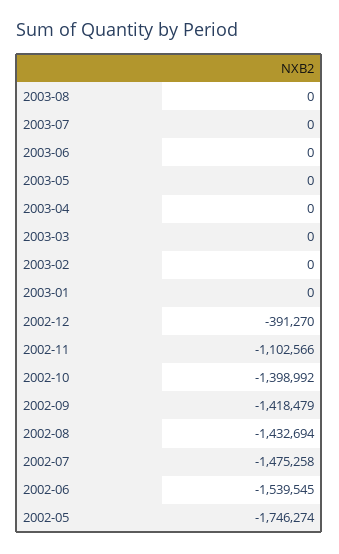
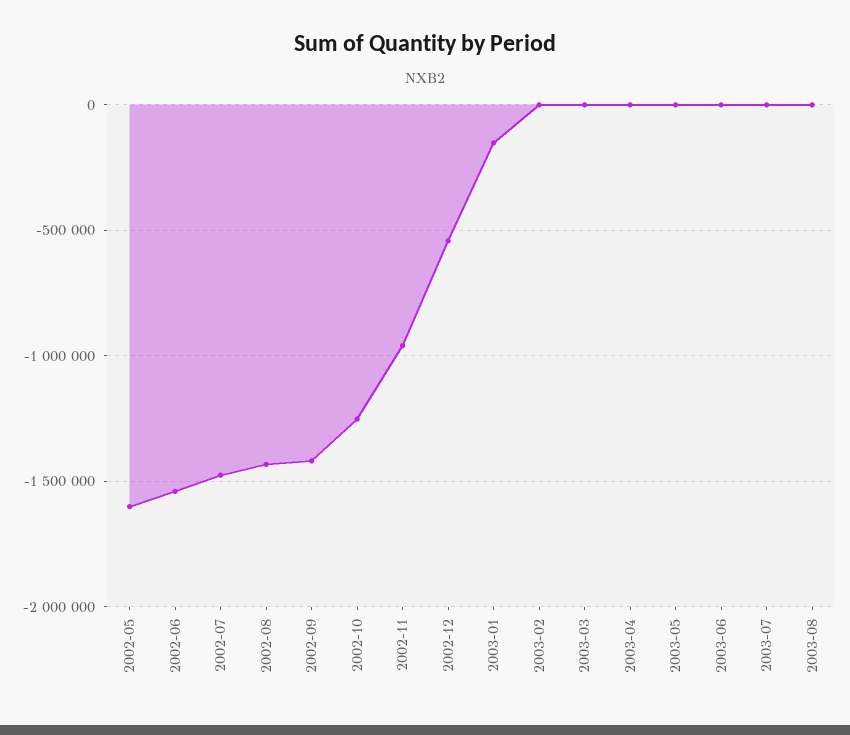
2003-01: 0 -> -150000
2002-12: -391270 -> -550000
2002-11: -1102566 -> -950000
2002-10: -1398992 -> -1250000
2002-05: -1746274 -> -1600000

